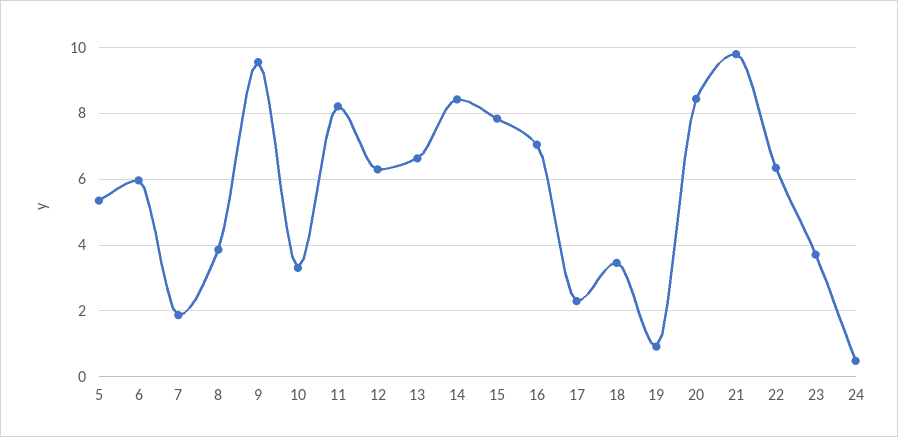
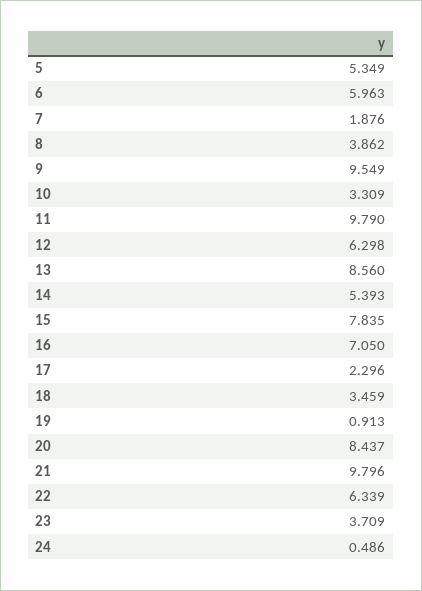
11: 8.2 -> 9.79
13: 6.6 -> 8.56
14: 8.4 -> 5.393

